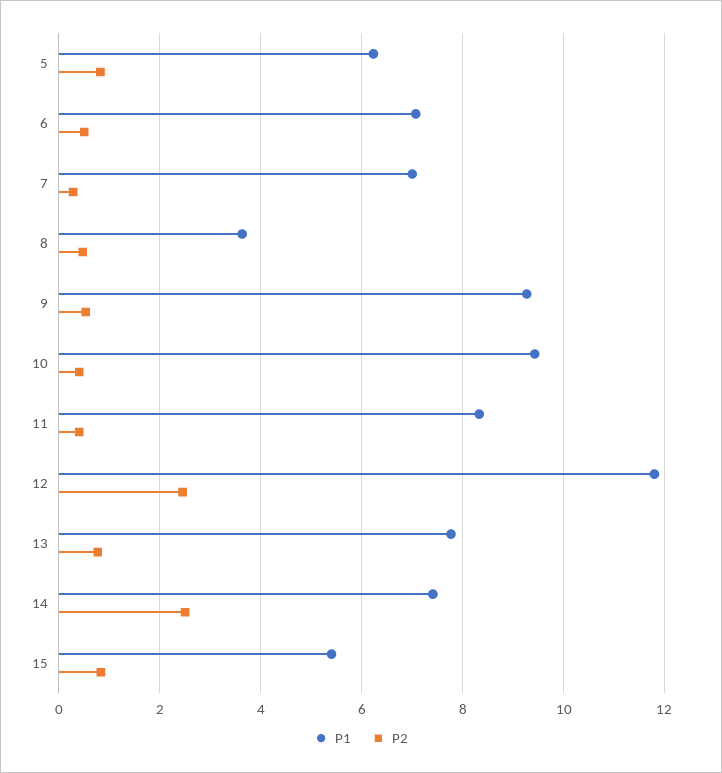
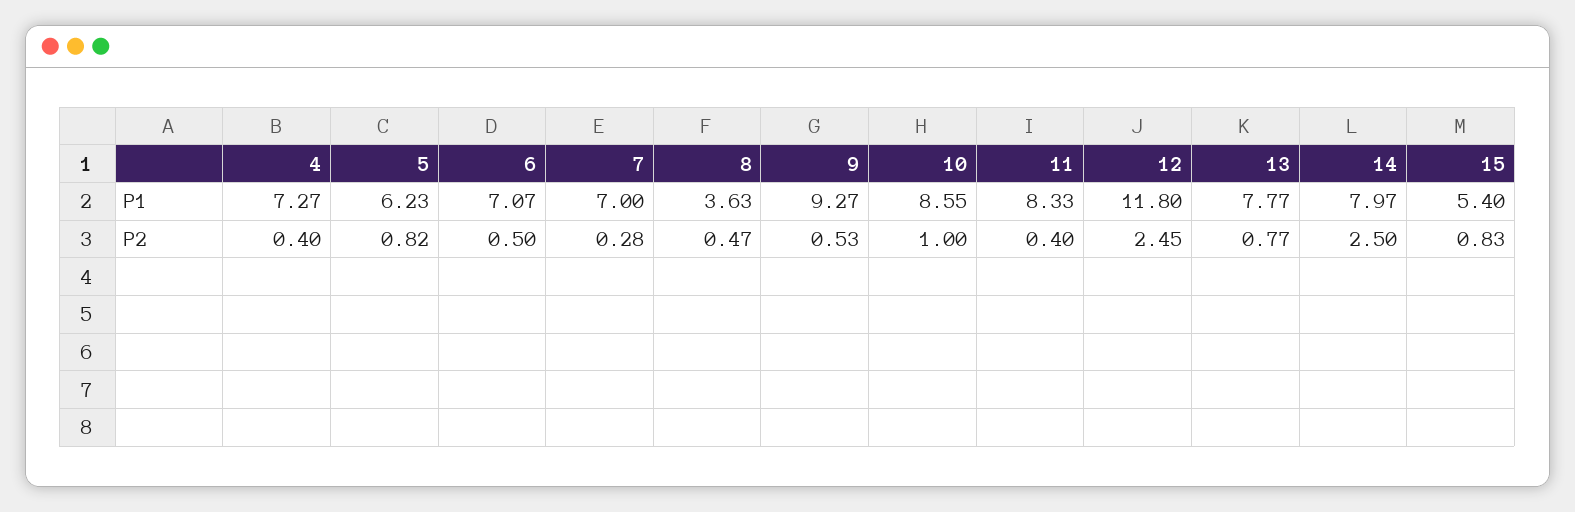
P1, 10: 9.4 -> 8.55
P2, 10: 0.4 -> 1
P1, 14: 7.4 -> 7.97
P1, 4: none -> 7.27
P2, 4: none -> 0.4

